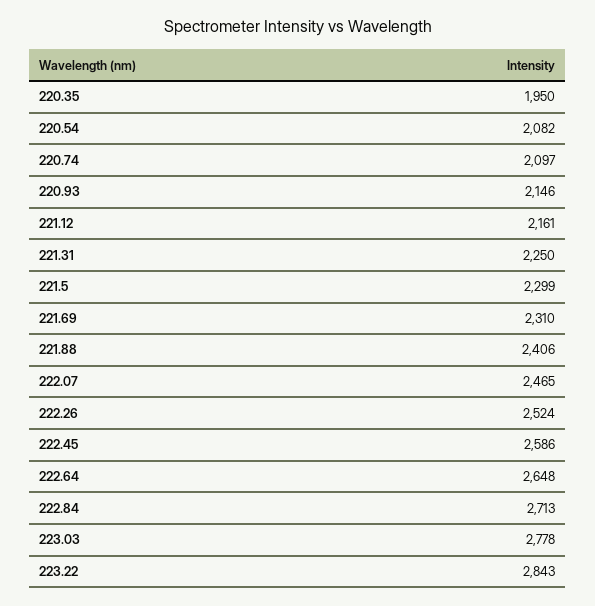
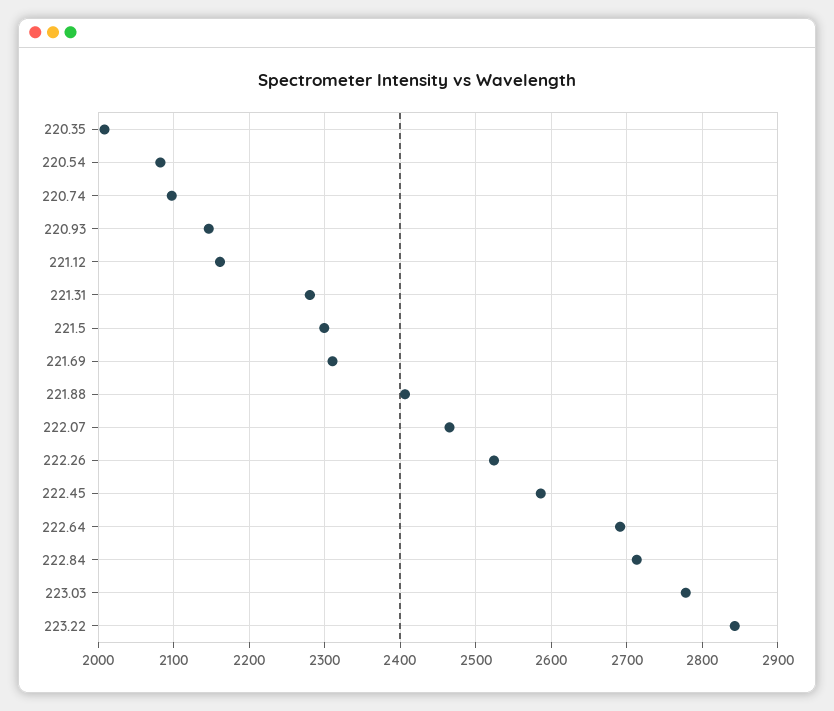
220.35: 1950 -> 2010
221.31: 2250 -> 2280
222.64: 2648 -> 2690

